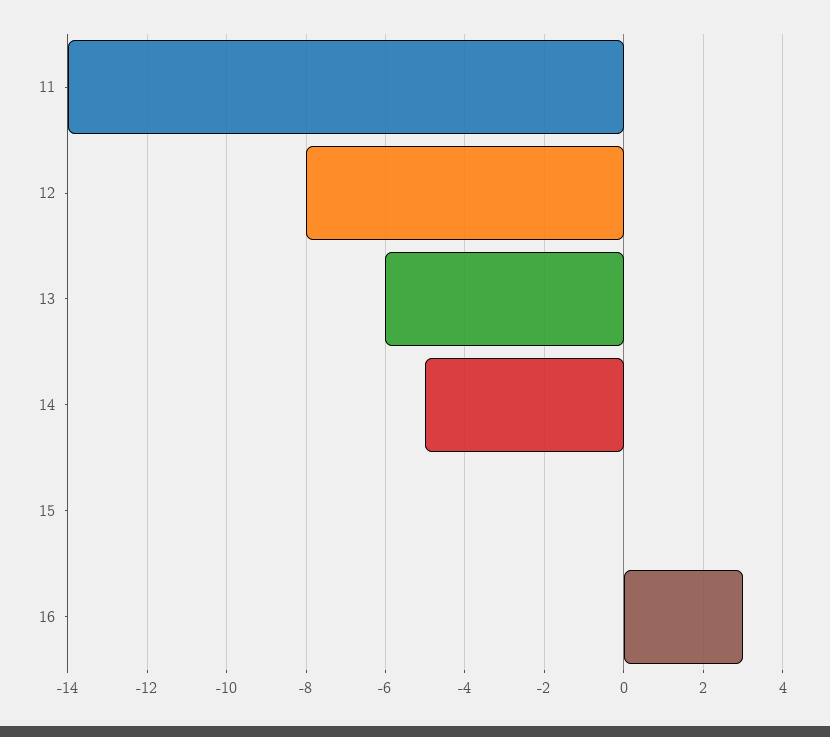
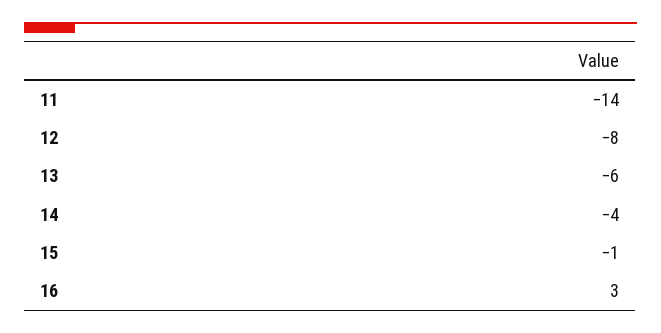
14: -5 -> -4
15: 0 -> -1

